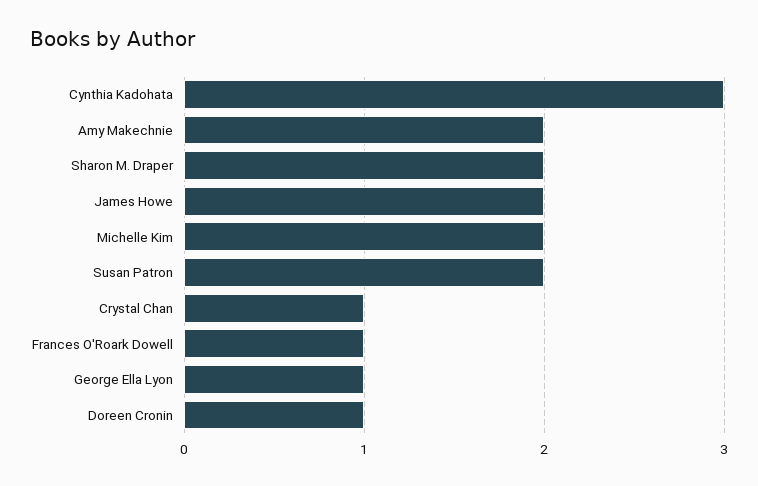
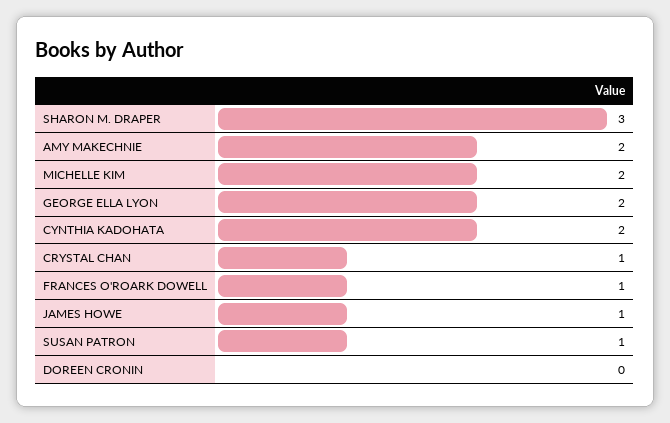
Cynthia Kadohata: 3 -> 2
Sharon M. Draper: 2 -> 3
James Howe: 2 -> 1
Susan Patron: 2 -> 1
George Ella Lyon: 1 -> 2
Doreen Cronin: 1 -> 0

